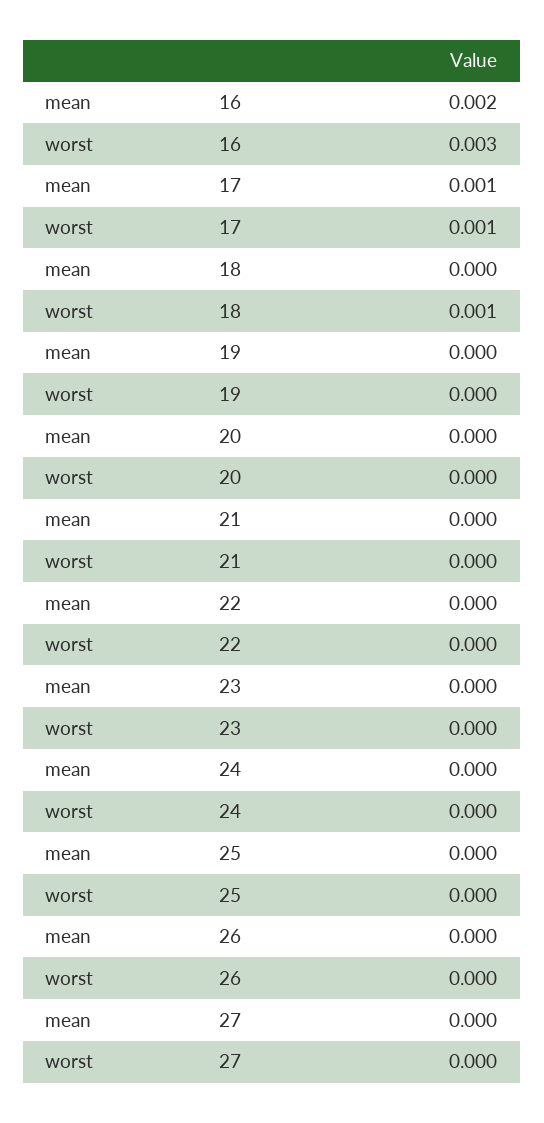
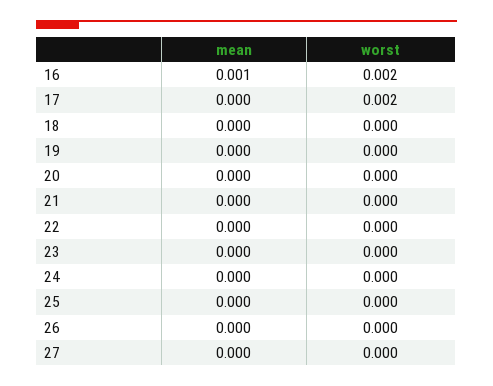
mean, 16: 0.002 -> 0.001
worst, 16: 0.003 -> 0.002
mean, 17: 0.001 -> 0
worst, 17: 0.001 -> 0.002
worst, 18: 0.001 -> 0

